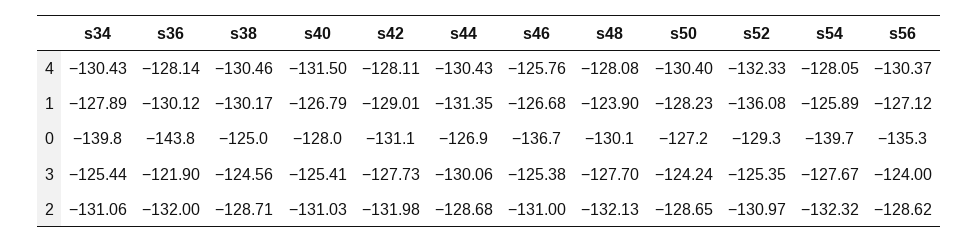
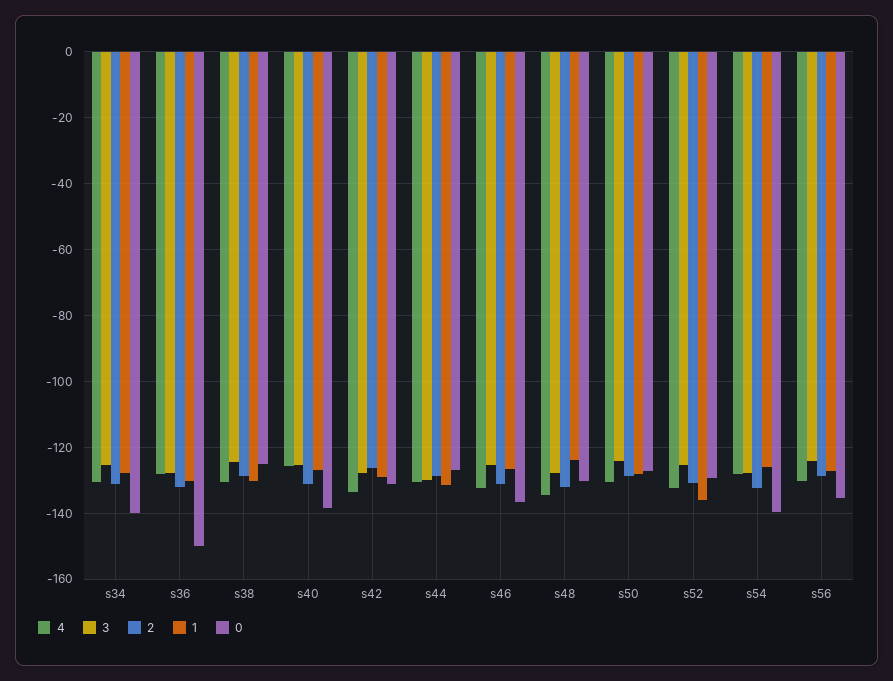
4, s40: -131.5 -> -126
4, s42: -128.11 -> -134
4, s46: -125.76 -> -132
4, s48: -128.08 -> -134
0, s36: -143.8 -> -150
0, s40: -128 -> -138
3, s36: -121.9 -> -128
2, s42: -131.98 -> -126

